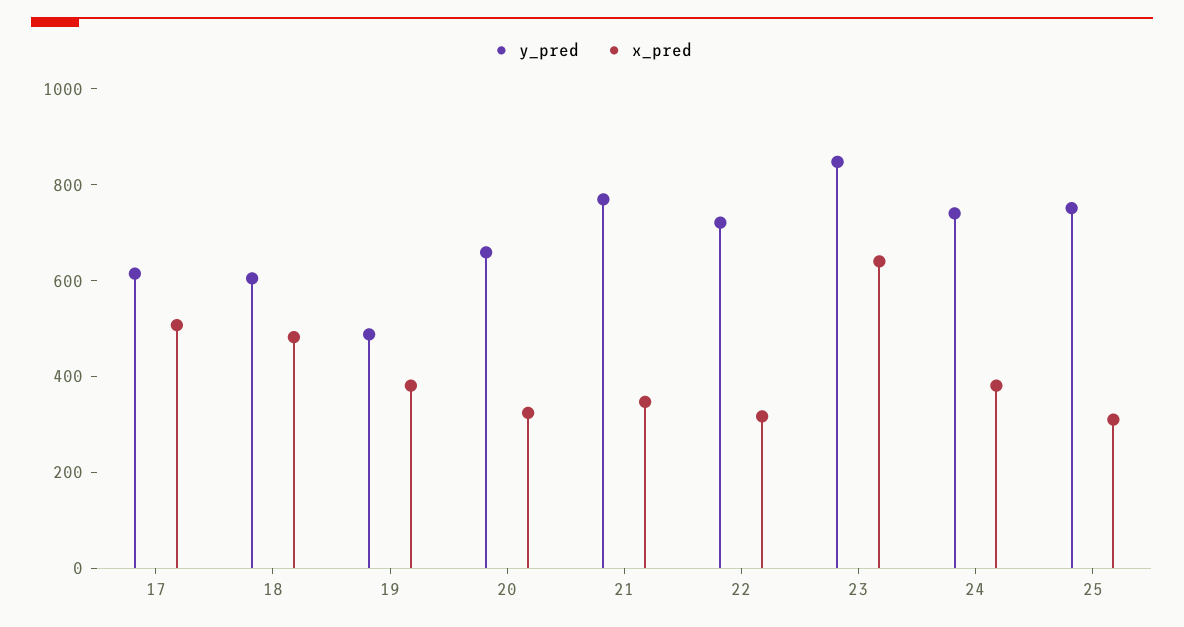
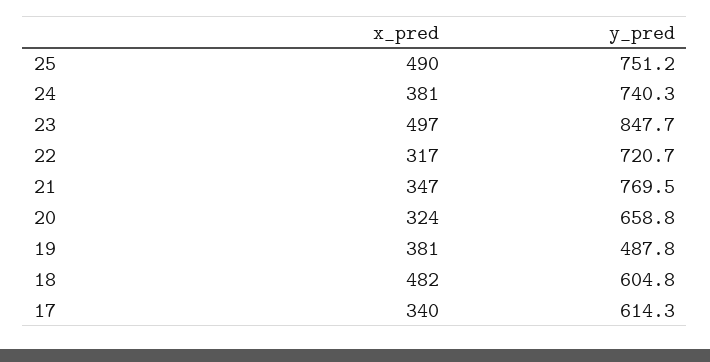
x_pred, 17: 500 -> 340
x_pred, 23: 650 -> 497
x_pred, 25: 300 -> 490

